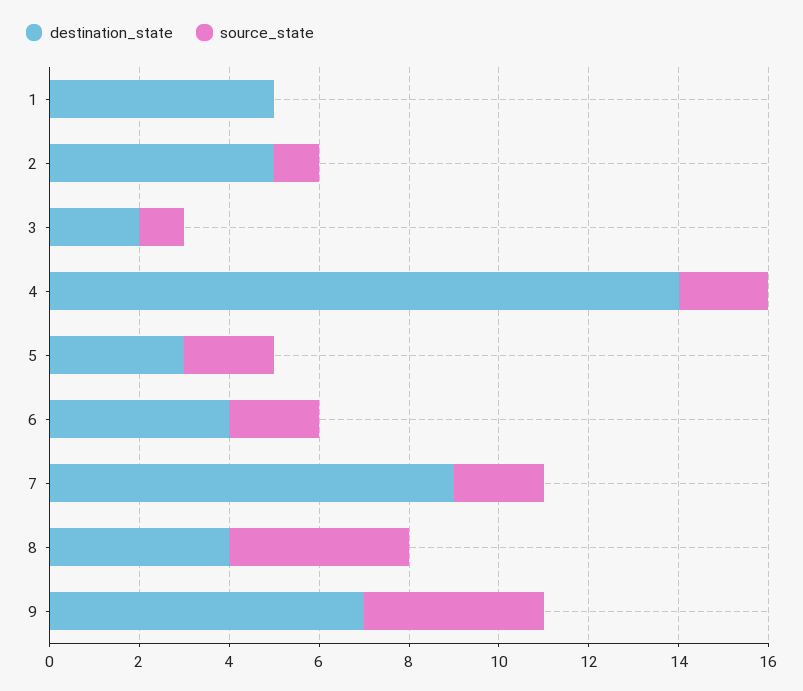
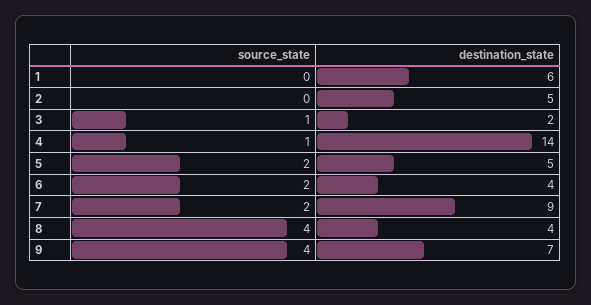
destination_state, 1: 5 -> 6
source_state, 2: 1 -> 0
source_state, 4: 2 -> 1
destination_state, 5: 3 -> 5

